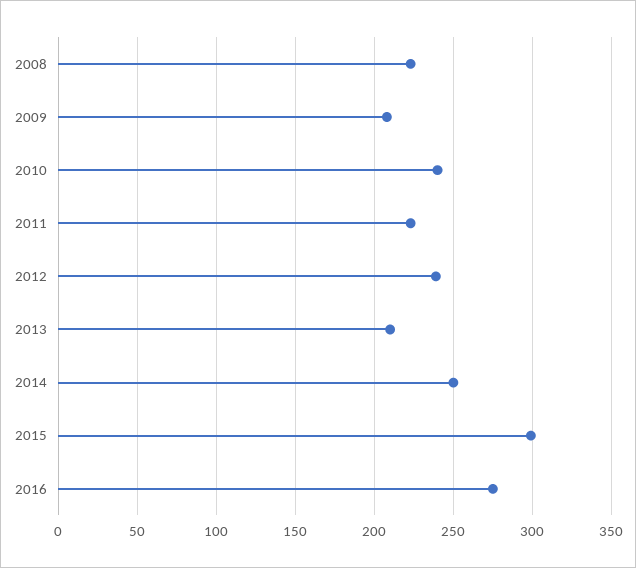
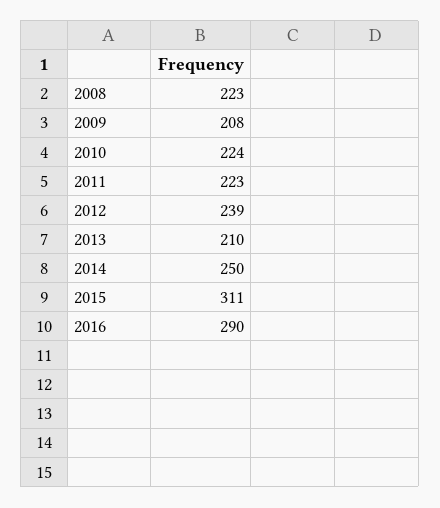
2010: 240 -> 224
2015: 300 -> 311
2016: 275 -> 290

